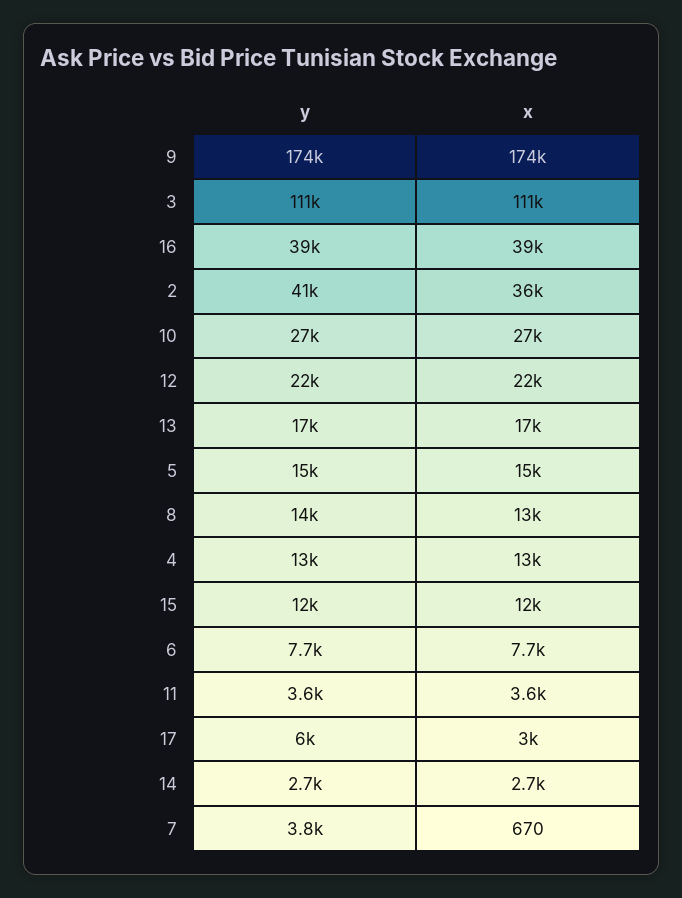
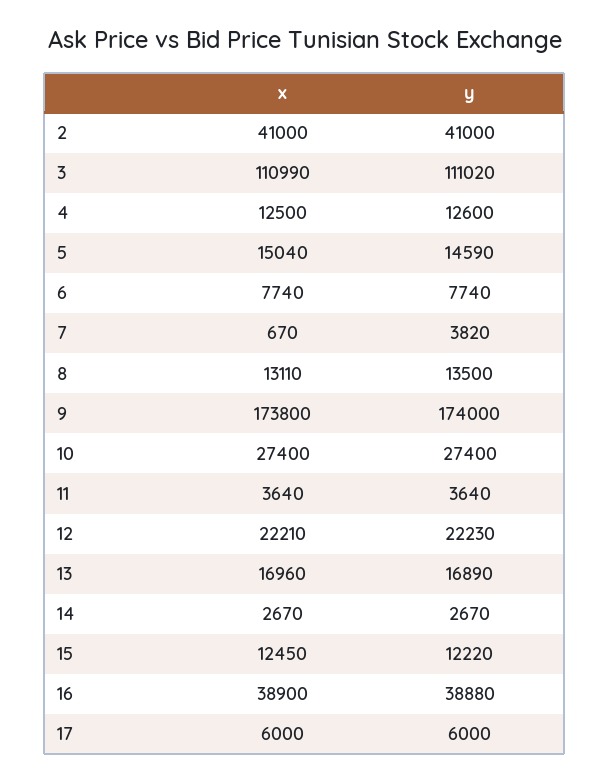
x, 2: 36000 -> 41000
x, 17: 3000 -> 6000

